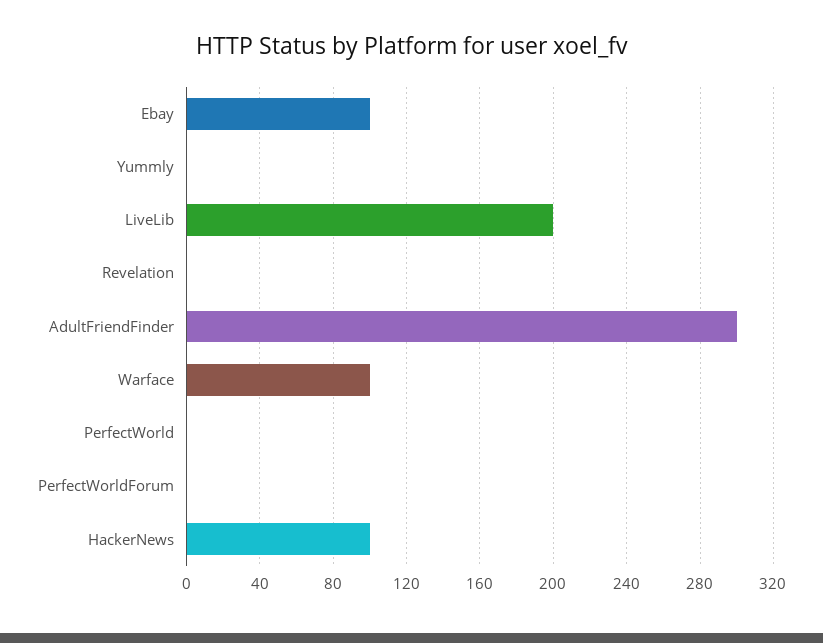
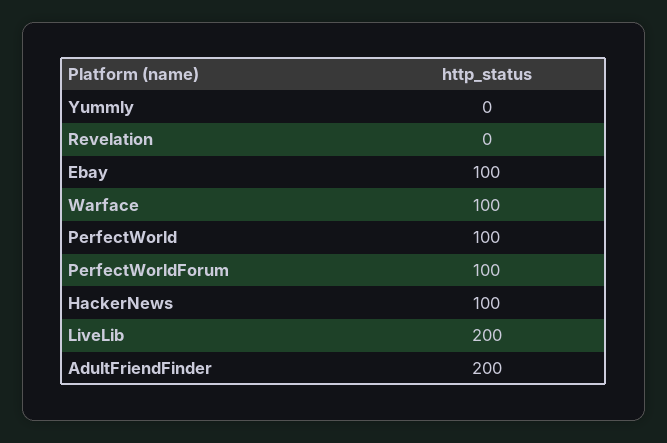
AdultFriendFinder: 300 -> 200
PerfectWorld: 0 -> 100
PerfectWorldForum: 0 -> 100

